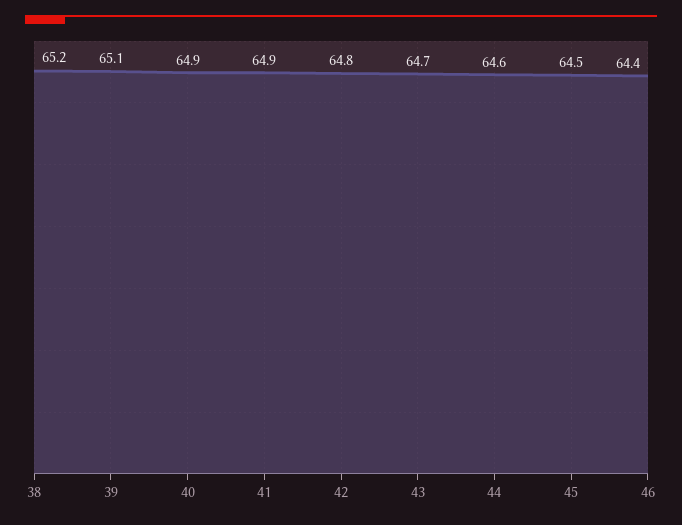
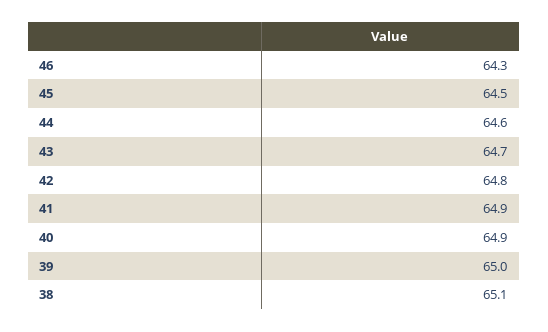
38: 65.2 -> 65.1
39: 65.1 -> 65
46: 64.4 -> 64.3

